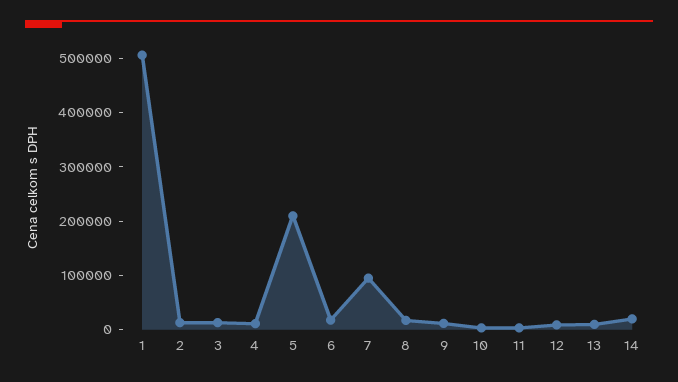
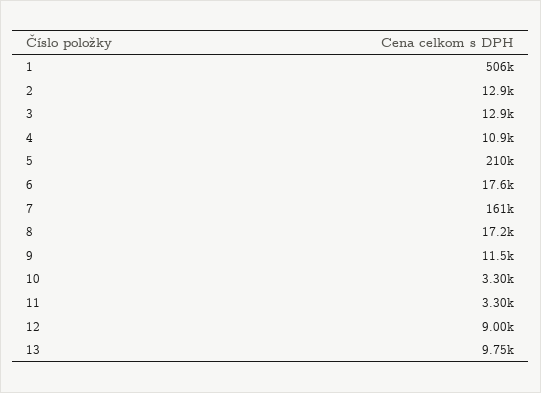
7: 100000 -> 161000
14: 20000 -> none

